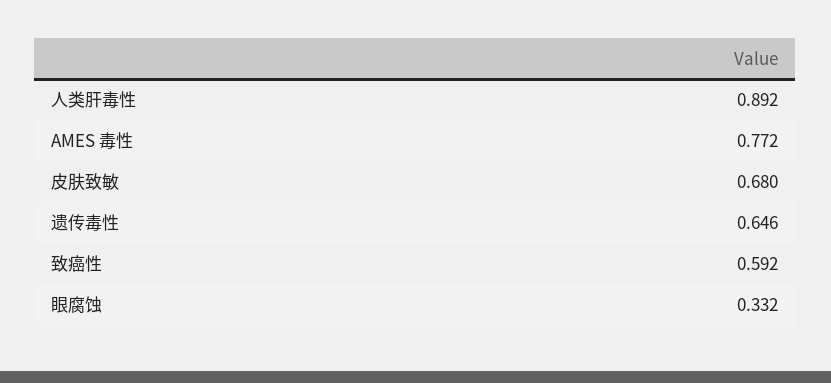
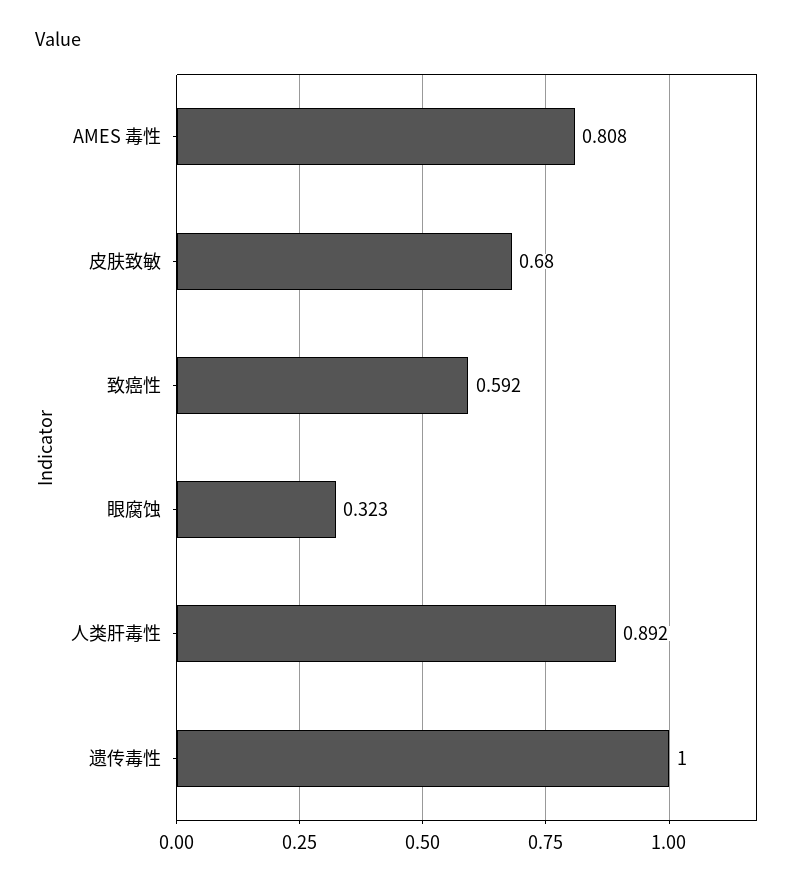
AMES 毒性: 0.772 -> 0.808
遗传毒性: 0.646 -> 1
眼腐蚀: 0.332 -> 0.323

